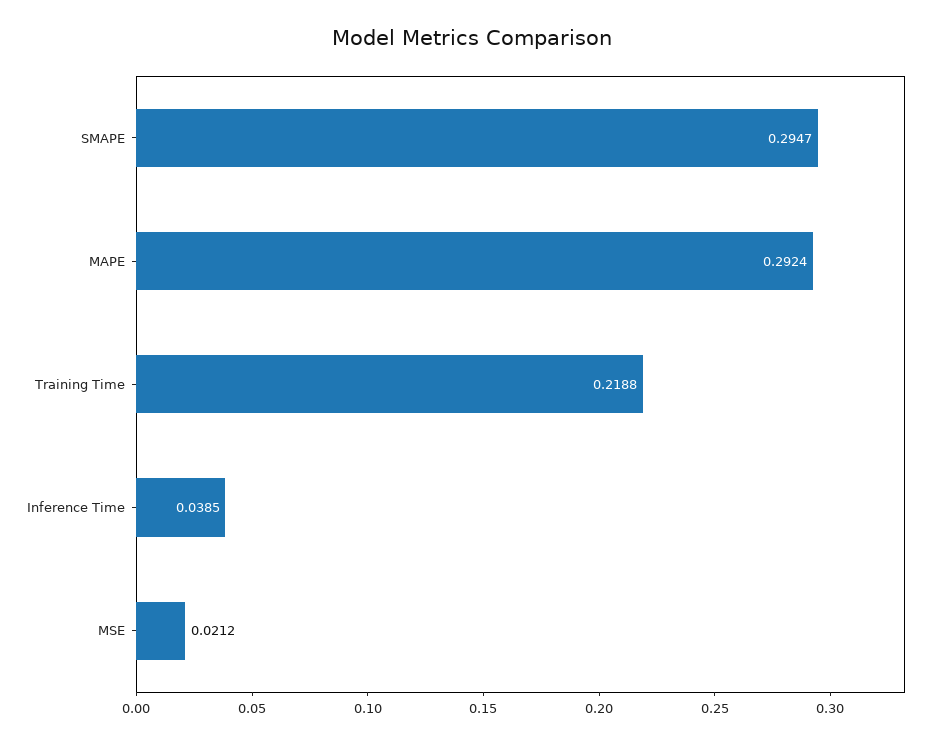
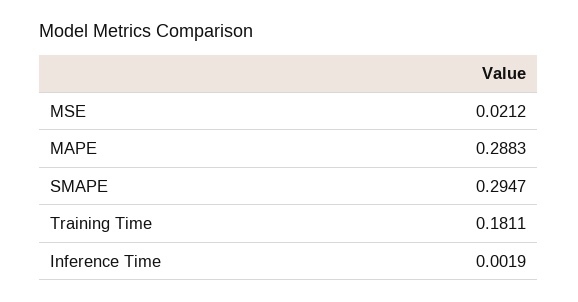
MAPE: 0.2924 -> 0.2883
Training Time: 0.2188 -> 0.1811
Inference Time: 0.0385 -> 0.0019

